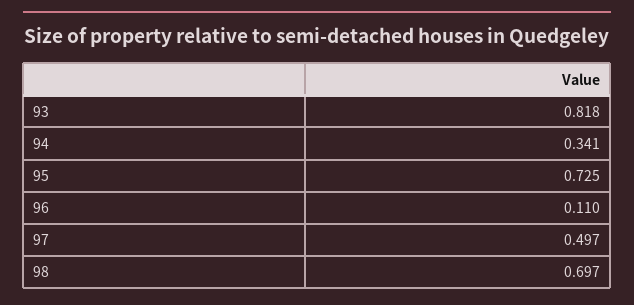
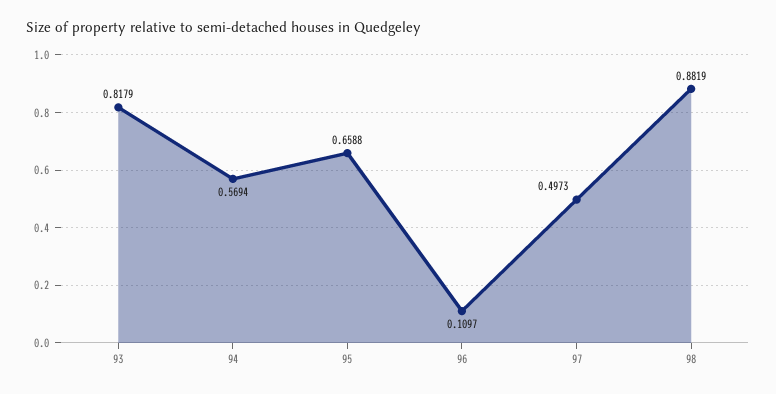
94: 0.341 -> 0.5694
95: 0.725 -> 0.6588
98: 0.697 -> 0.8819

